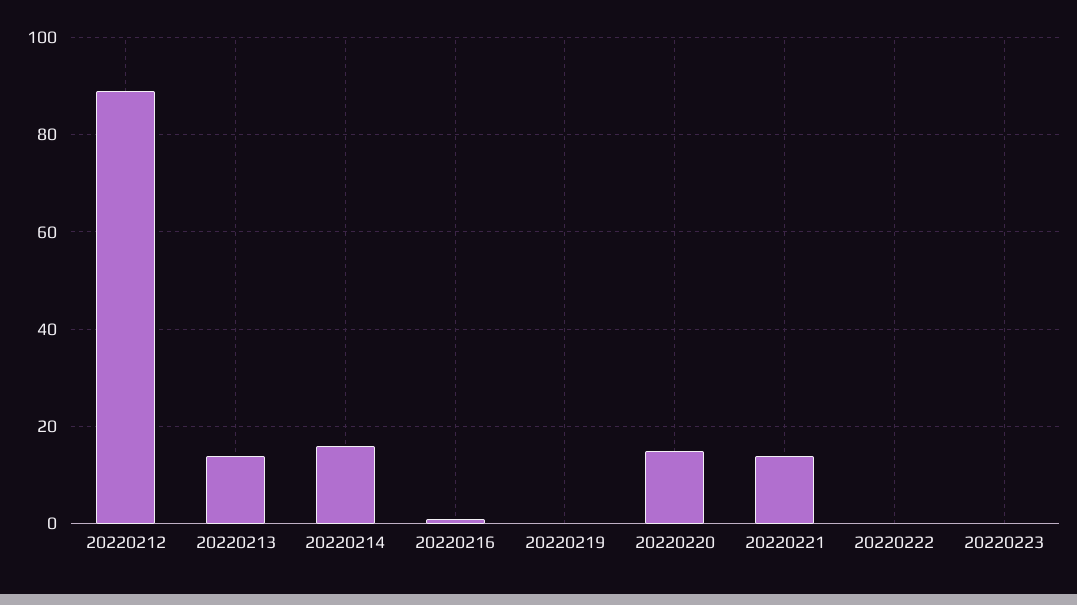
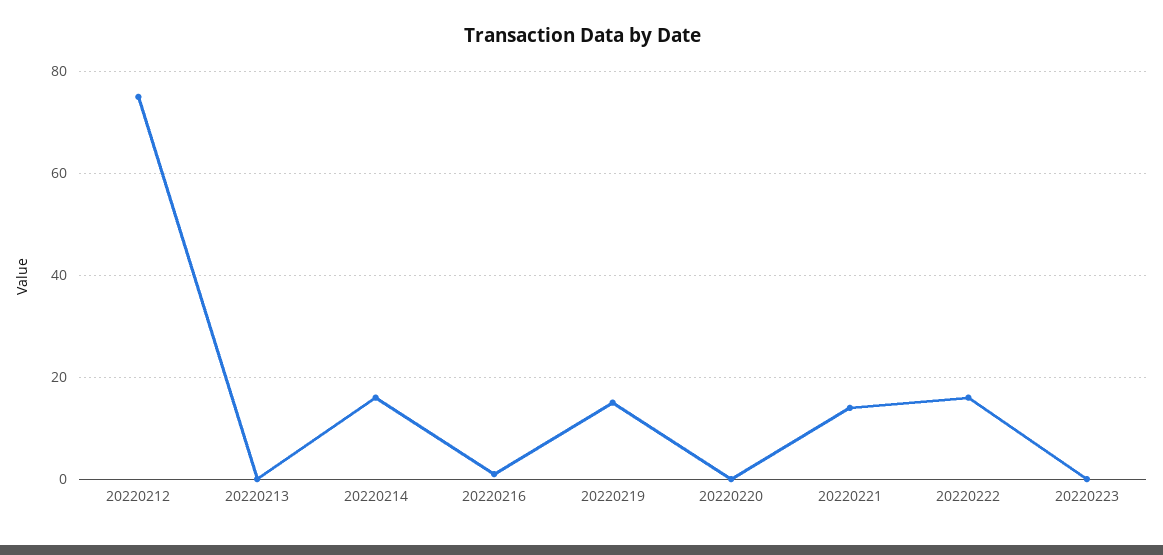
20220212: 90 -> 75
20220213: 15 -> 0
20220219: 0 -> 15
20220220: 15 -> 0
20220222: 0 -> 15

